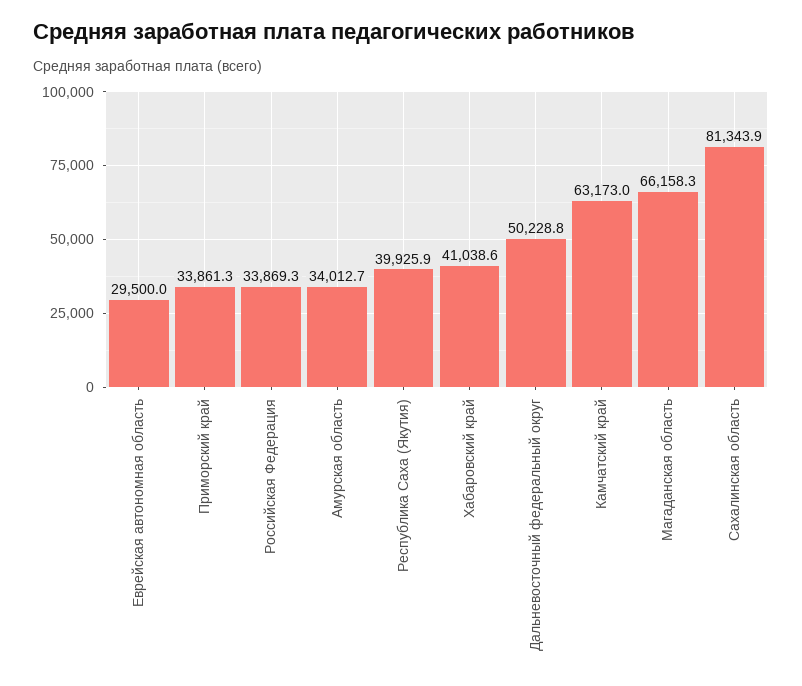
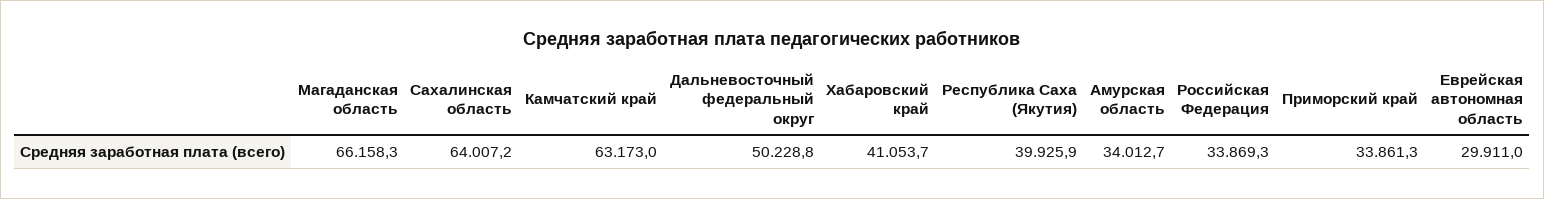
Еврейская автономная область: 29500 -> 29911
Хабаровский край: 41038.6 -> 41053.7
Сахалинская область: 81343.9 -> 64007.2

